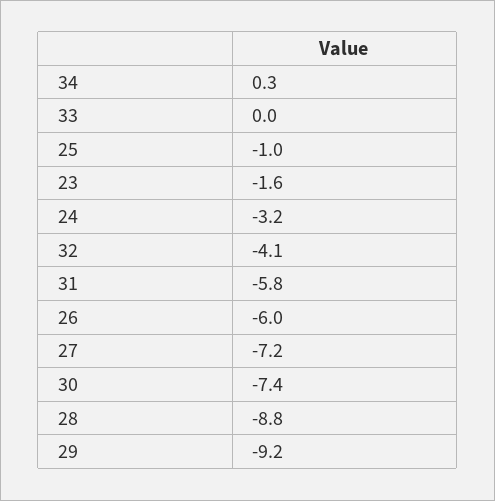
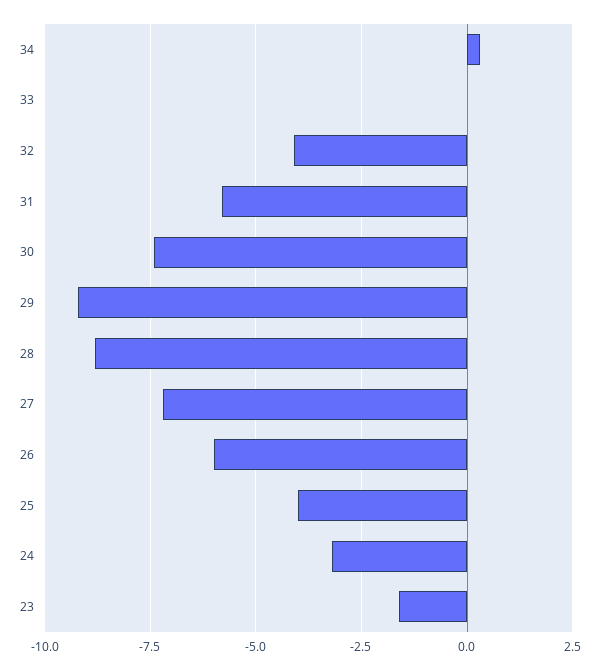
25: -1 -> -4

